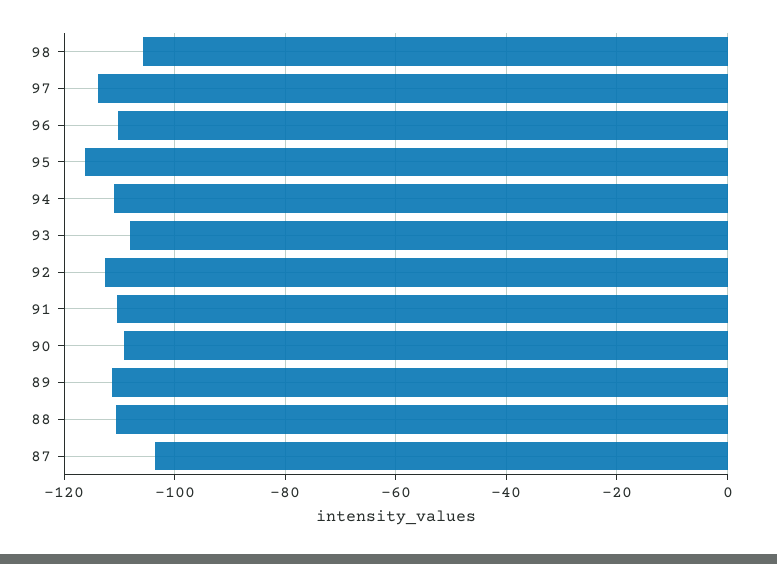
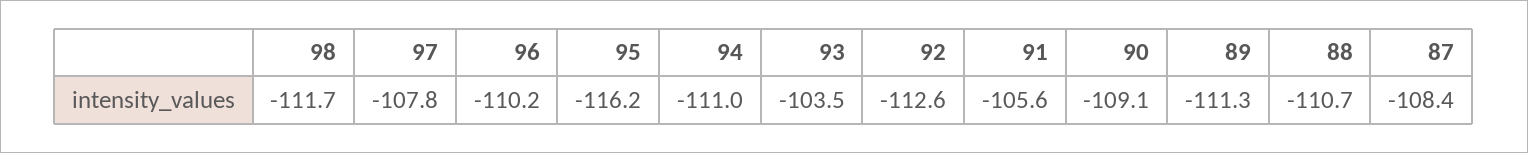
98: -106 -> -111.7
97: -114 -> -107.8
93: -108 -> -103.5
91: -110 -> -105.6
87: -104 -> -108.4

